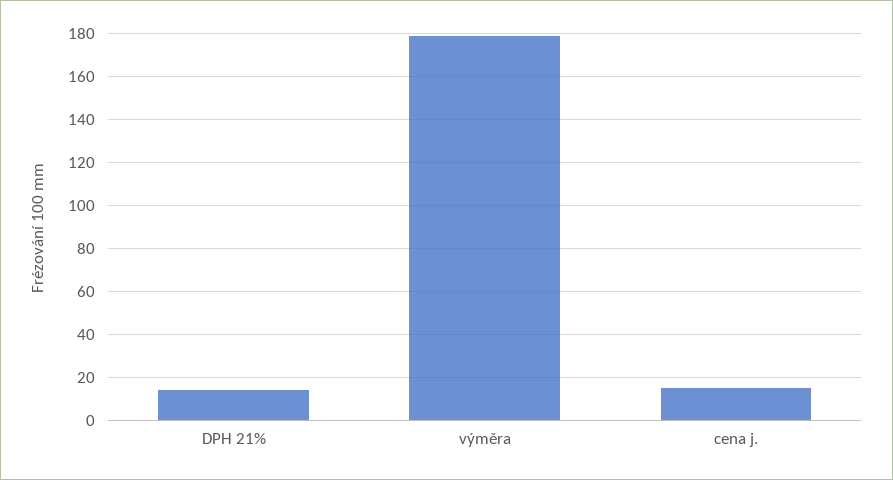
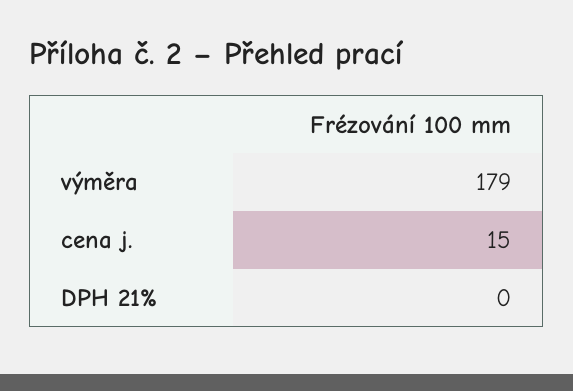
DPH 21%: 15 -> 0

